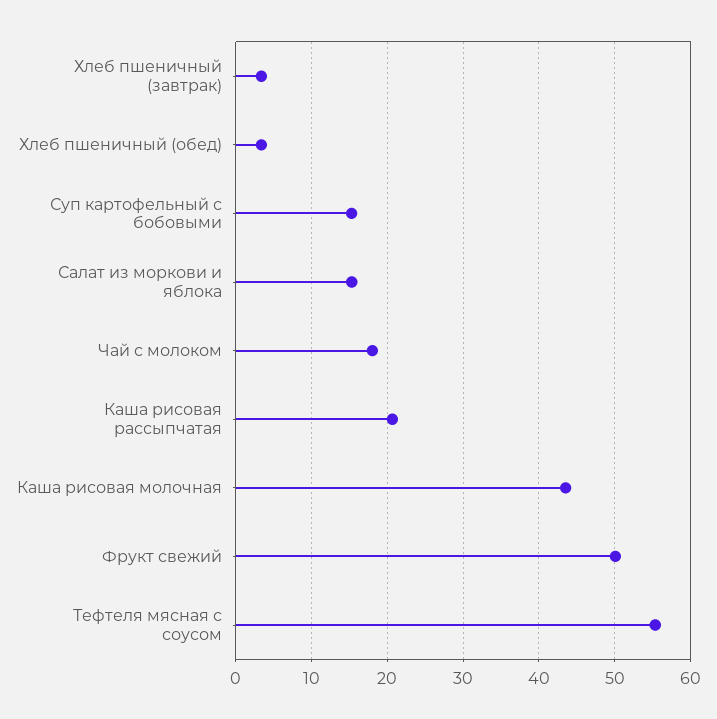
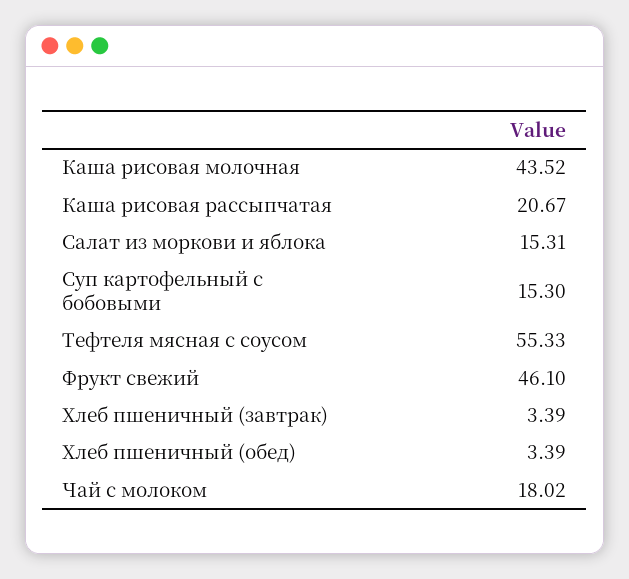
Фрукт свежий: 50 -> 46.1

